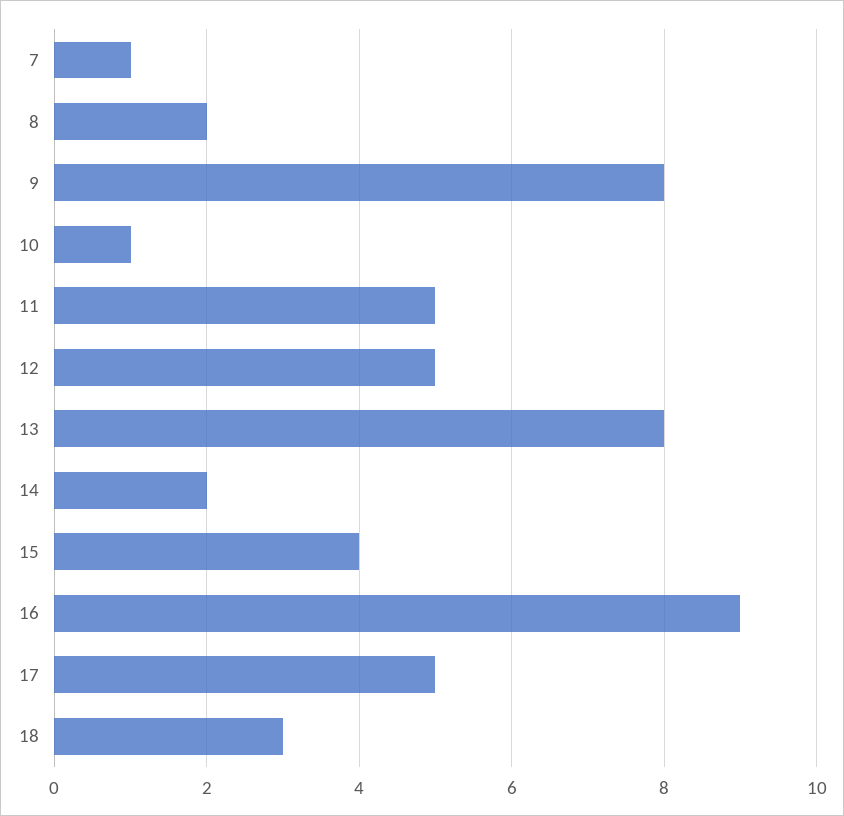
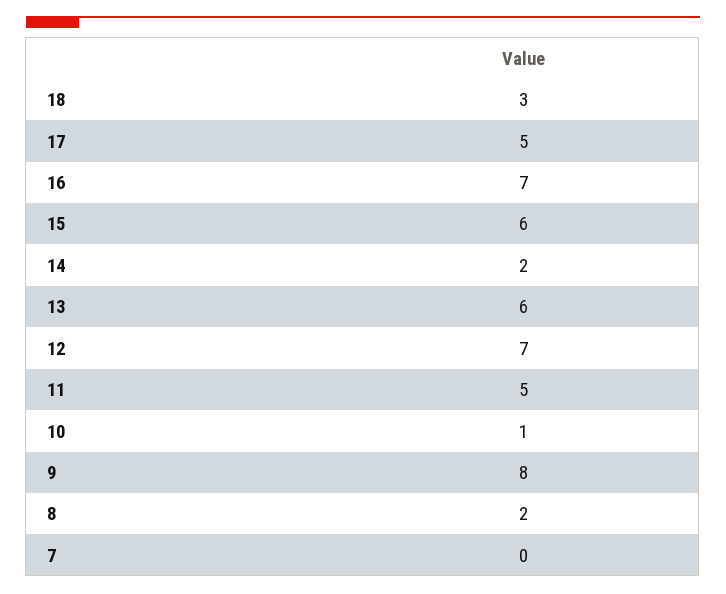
7: 1 -> 0
12: 5 -> 7
13: 8 -> 6
15: 4 -> 6
16: 9 -> 7

